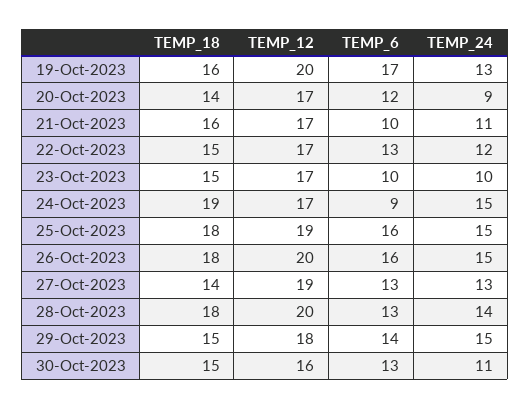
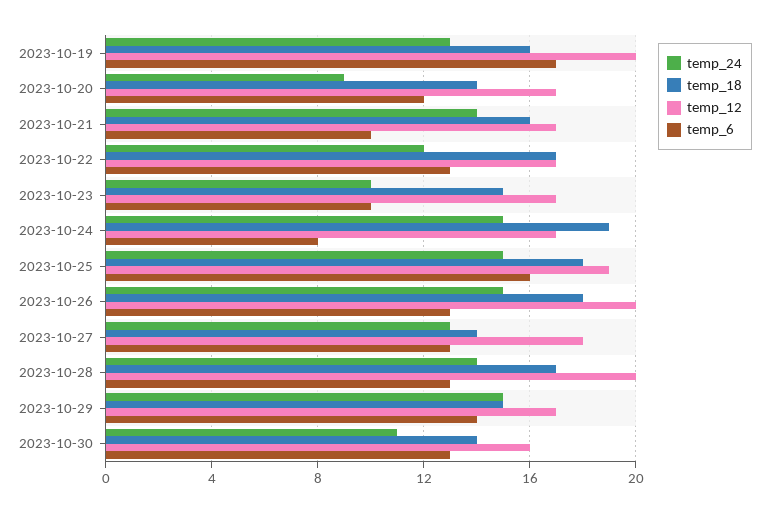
TEMP_24, 21-Oct-2023: 11 -> 14
TEMP_18, 22-Oct-2023: 15 -> 17
TEMP_6, 24-Oct-2023: 9 -> 8
TEMP_6, 26-Oct-2023: 16 -> 13
TEMP_12, 27-Oct-2023: 19 -> 18
TEMP_18, 28-Oct-2023: 18 -> 17
TEMP_12, 29-Oct-2023: 18 -> 17
TEMP_18, 30-Oct-2023: 15 -> 14

